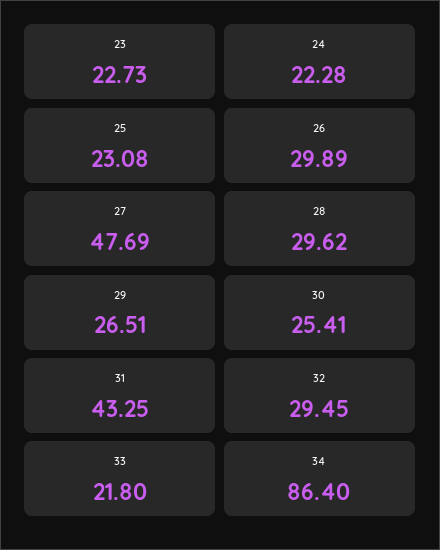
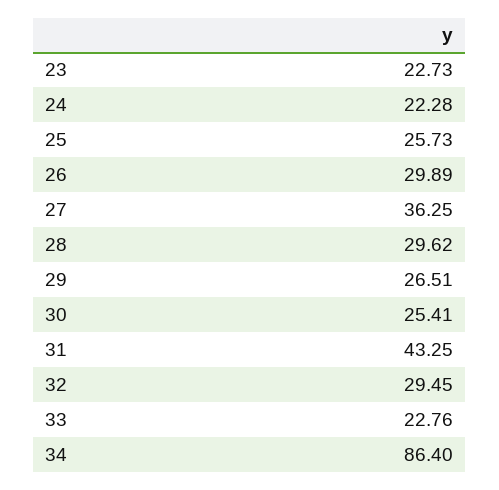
25: 23.08 -> 25.73
27: 47.69 -> 36.25
33: 21.8 -> 22.76

